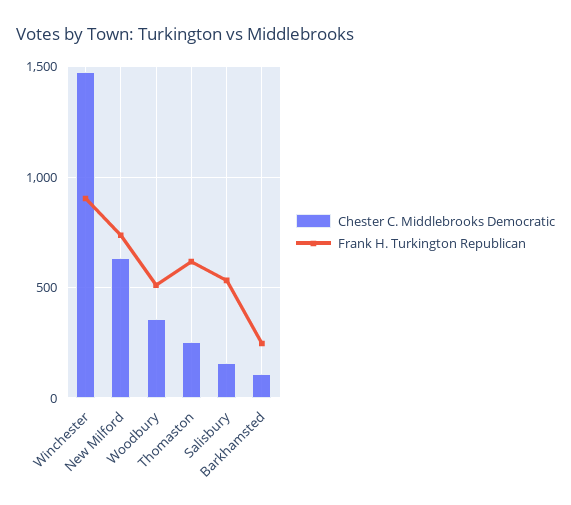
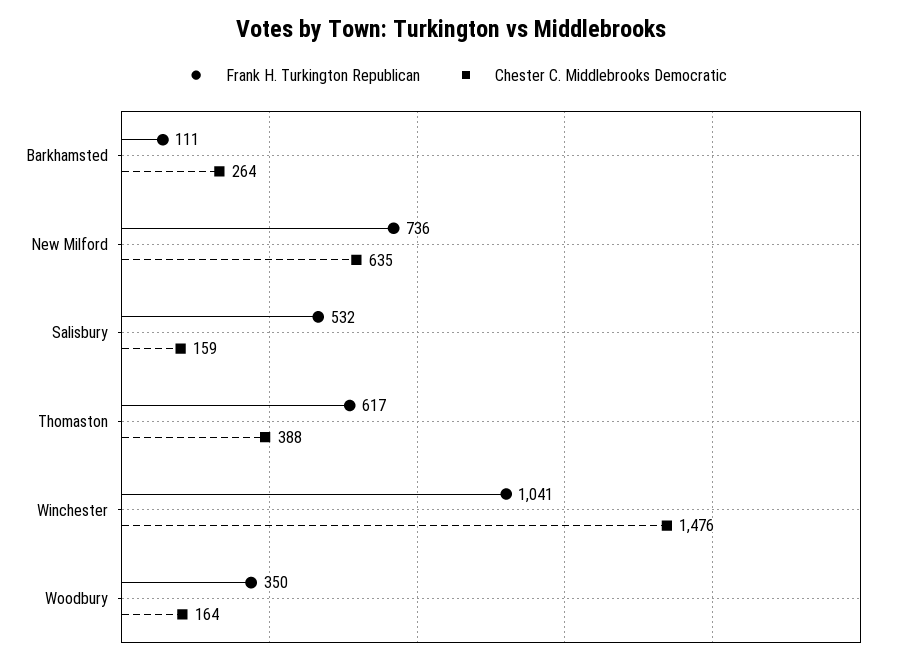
Frank H. Turkington Republican, Winchester: 900 -> 1041
Chester C. Middlebrooks Democratic, Woodbury: 350 -> 164
Frank H. Turkington Republican, Woodbury: 500 -> 350
Chester C. Middlebrooks Democratic, Thomaston: 250 -> 388
Chester C. Middlebrooks Democratic, Barkhamsted: 100 -> 264
Frank H. Turkington Republican, Barkhamsted: 250 -> 111

